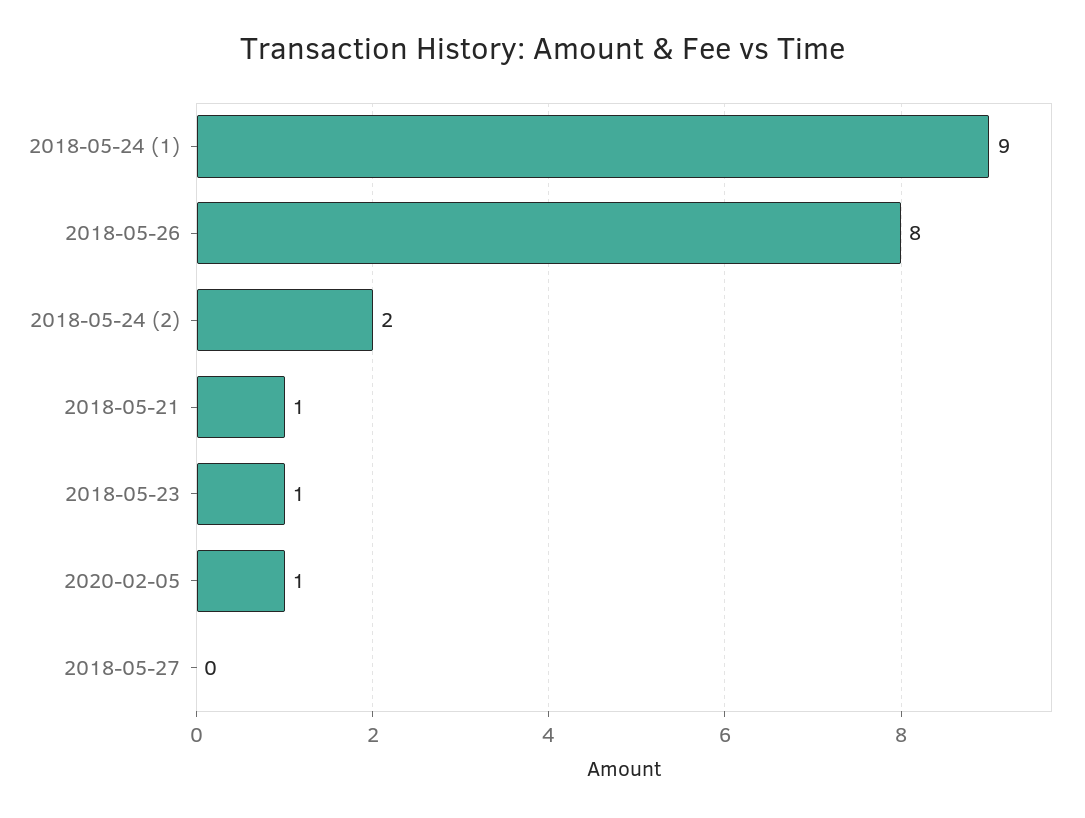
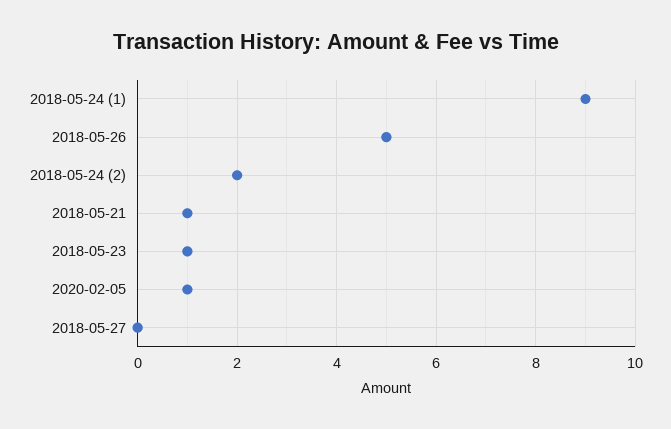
2018-05-26: 8 -> 5

